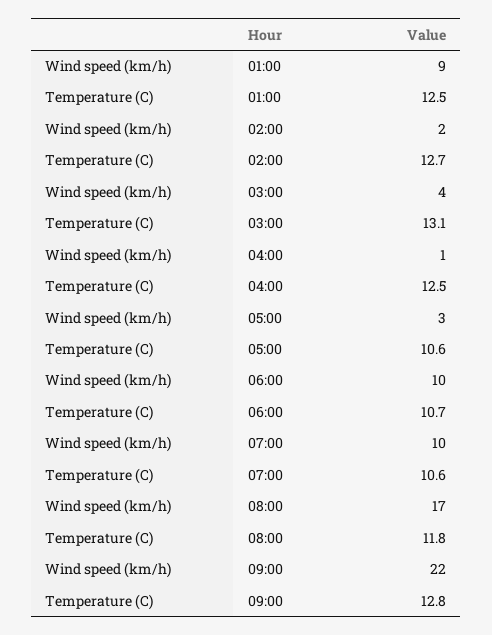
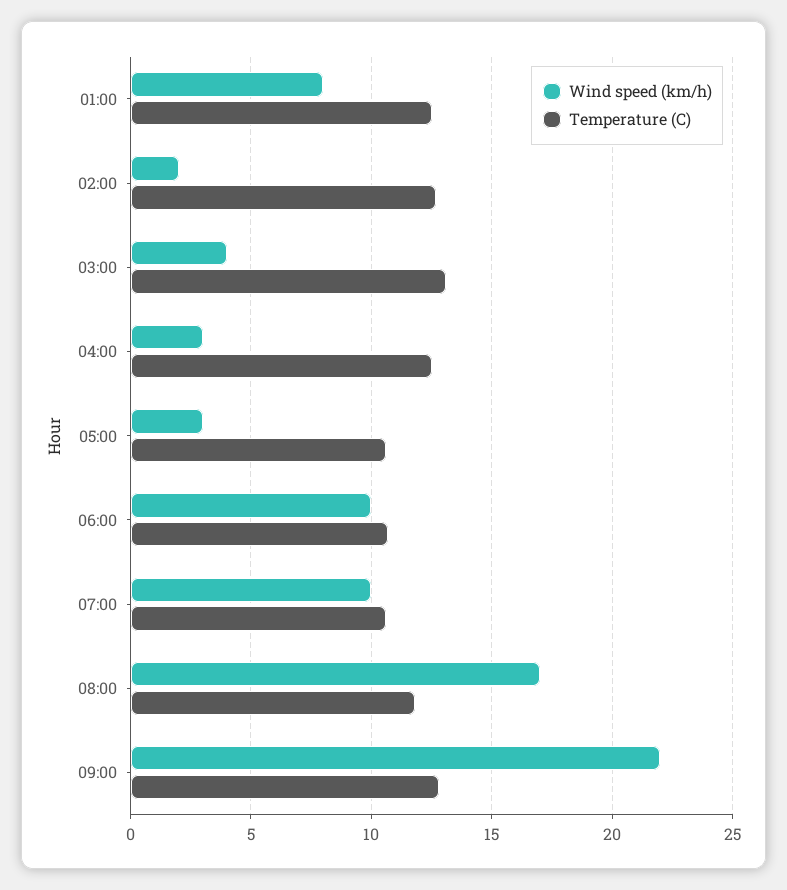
Wind speed (km/h), 01:00: 9 -> 8
Wind speed (km/h), 04:00: 1 -> 3

